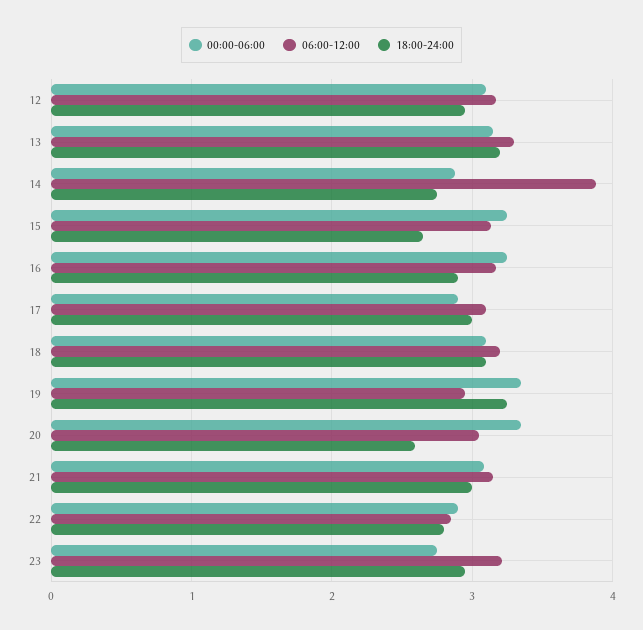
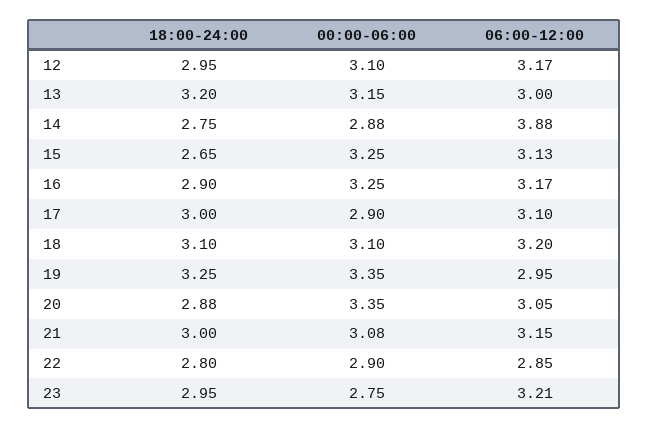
06:00-12:00, 13: 3.3 -> 3
18:00-24:00, 20: 2.6 -> 2.88

